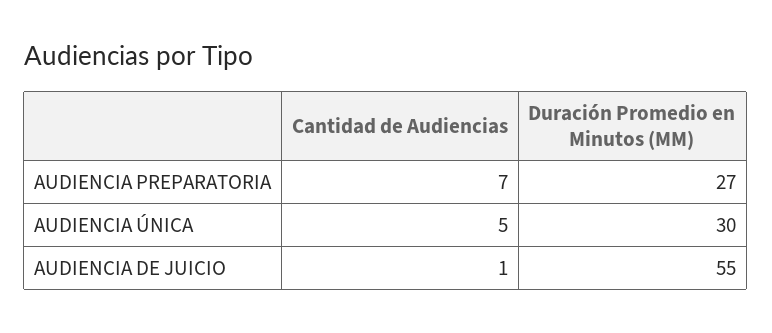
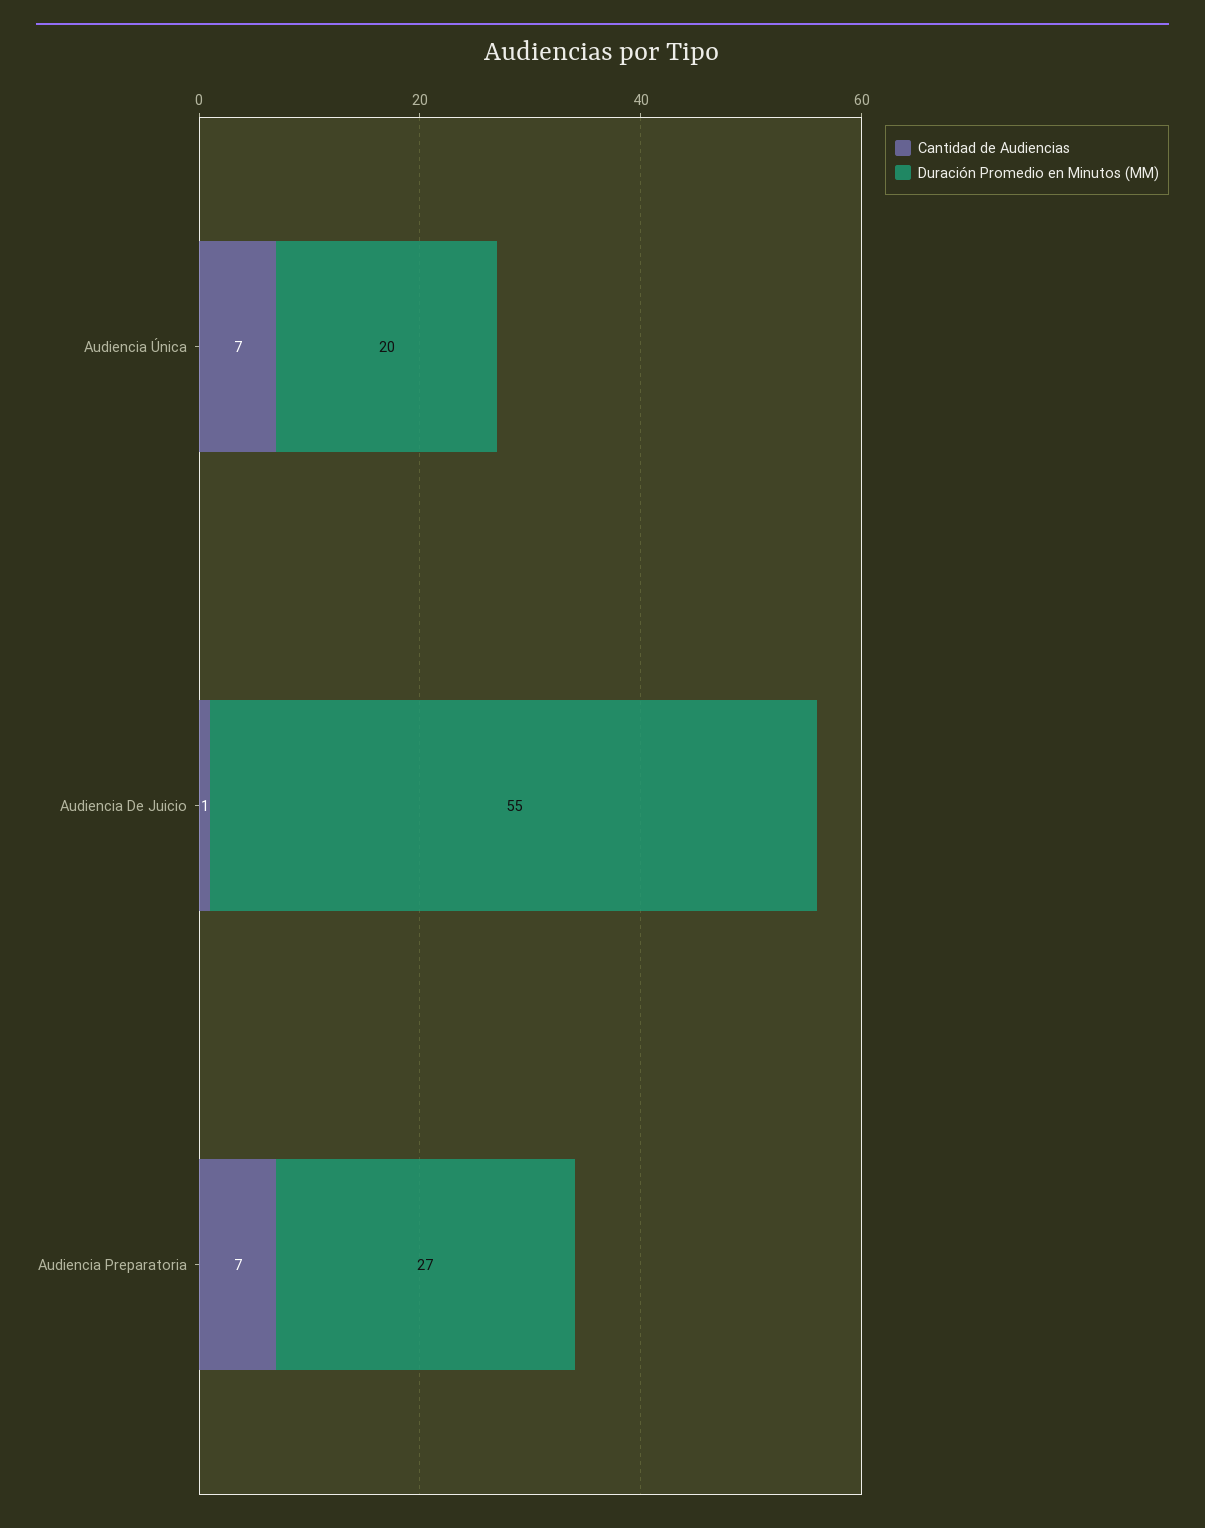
Cantidad de Audiencias, AUDIENCIA ÚNICA: 5 -> 7
Duración Promedio en Minutos (MM), AUDIENCIA ÚNICA: 30 -> 20

